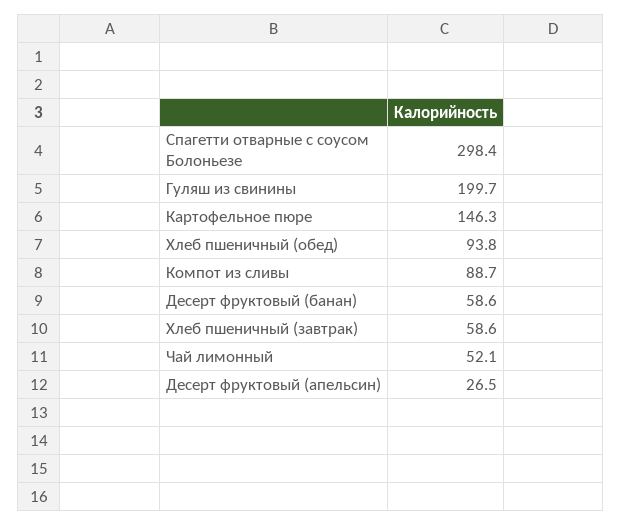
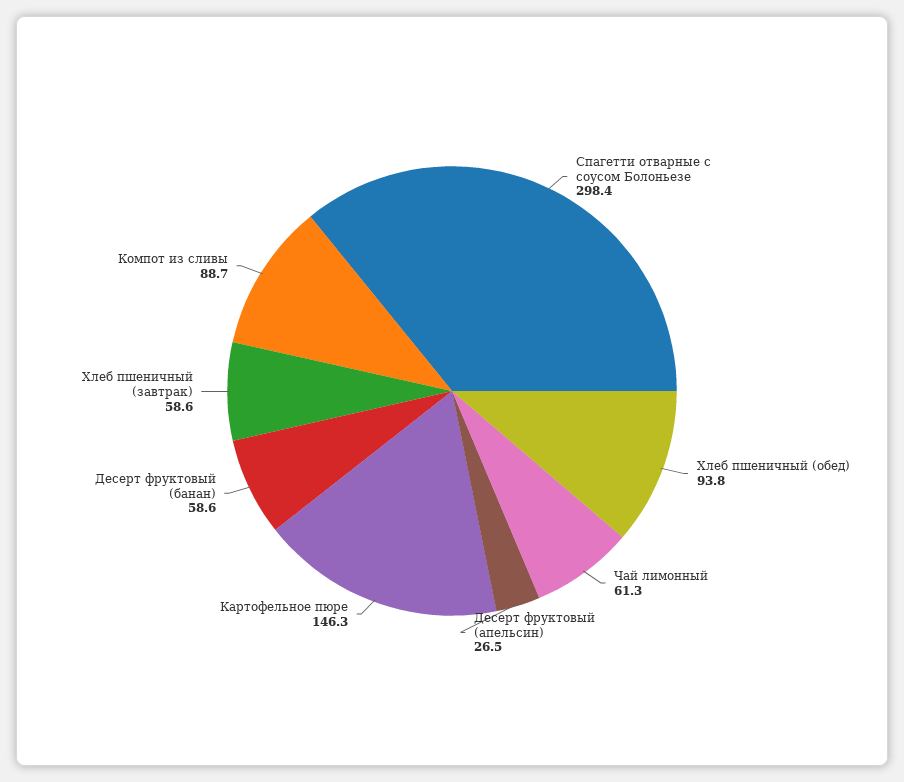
Гуляш из свинины: 199.7 -> none
Чай лимонный: 52.1 -> 61.3

